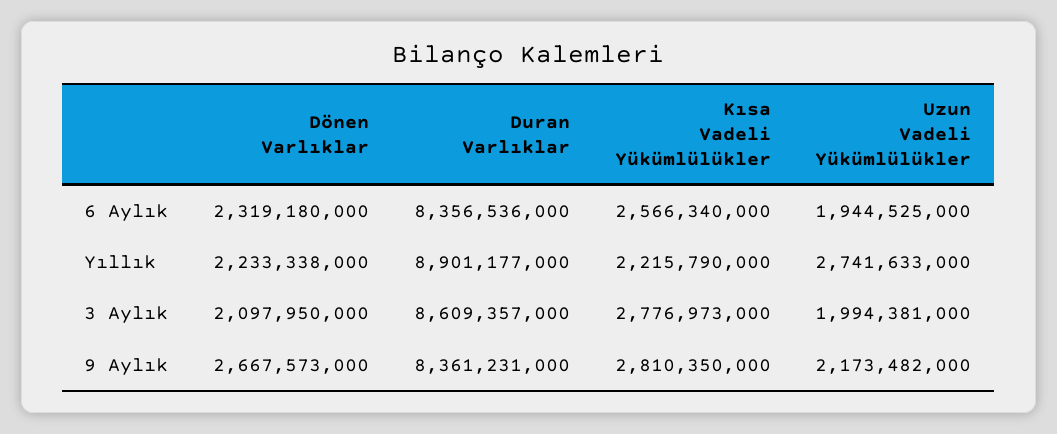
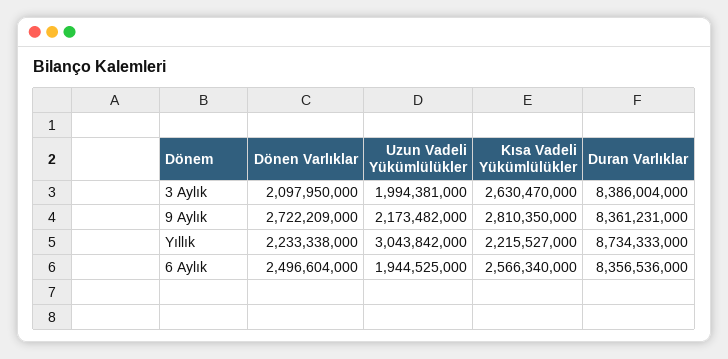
Dönen Varlıklar, 6 Aylık: 2319180000 -> 2496604000
Duran Varlıklar, Yıllık: 8901177000 -> 8734333000
Kısa Vadeli Yükümlülükler, Yıllık: 2215790000 -> 2215527000
Uzun Vadeli Yükümlülükler, Yıllık: 2741633000 -> 3043842000
Duran Varlıklar, 3 Aylık: 8609357000 -> 8386004000
Kısa Vadeli Yükümlülükler, 3 Aylık: 2776973000 -> 2630470000
Dönen Varlıklar, 9 Aylık: 2667573000 -> 2722209000

